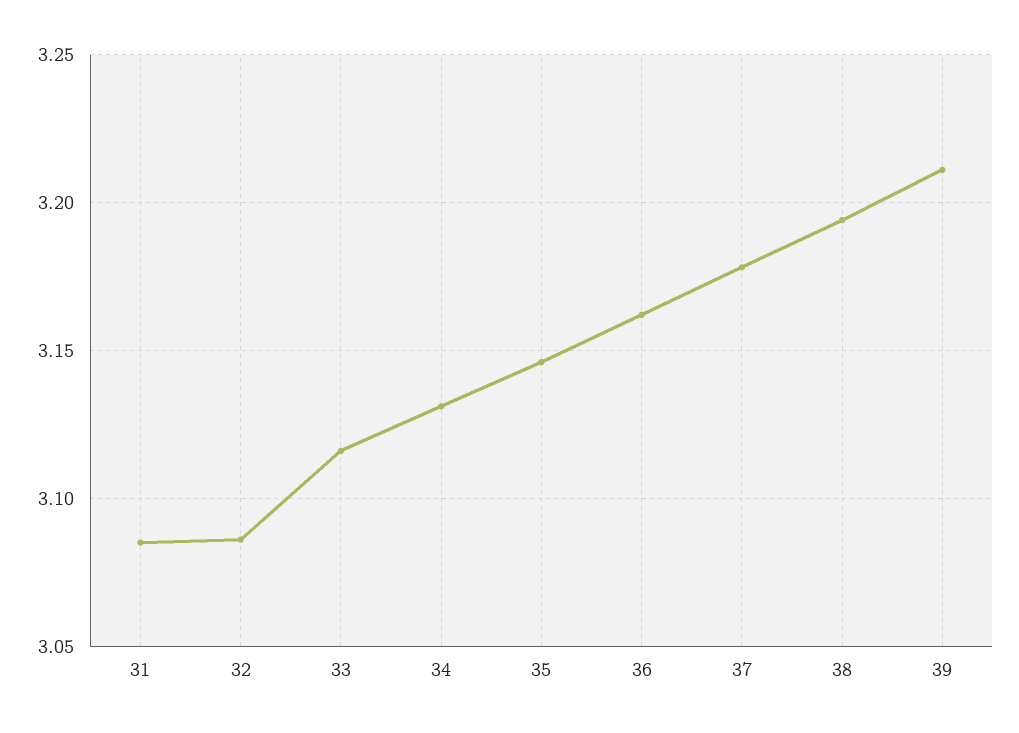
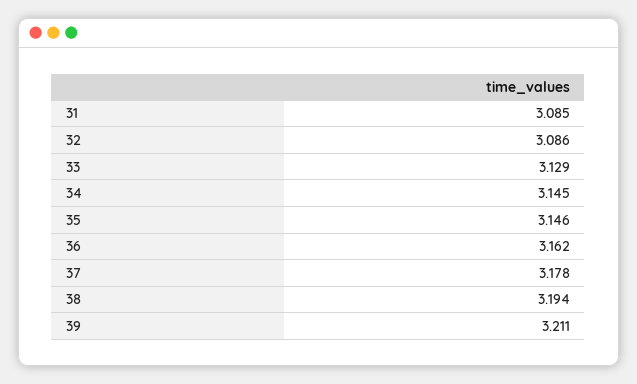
33: 3.115 -> 3.129
34: 3.13 -> 3.145

